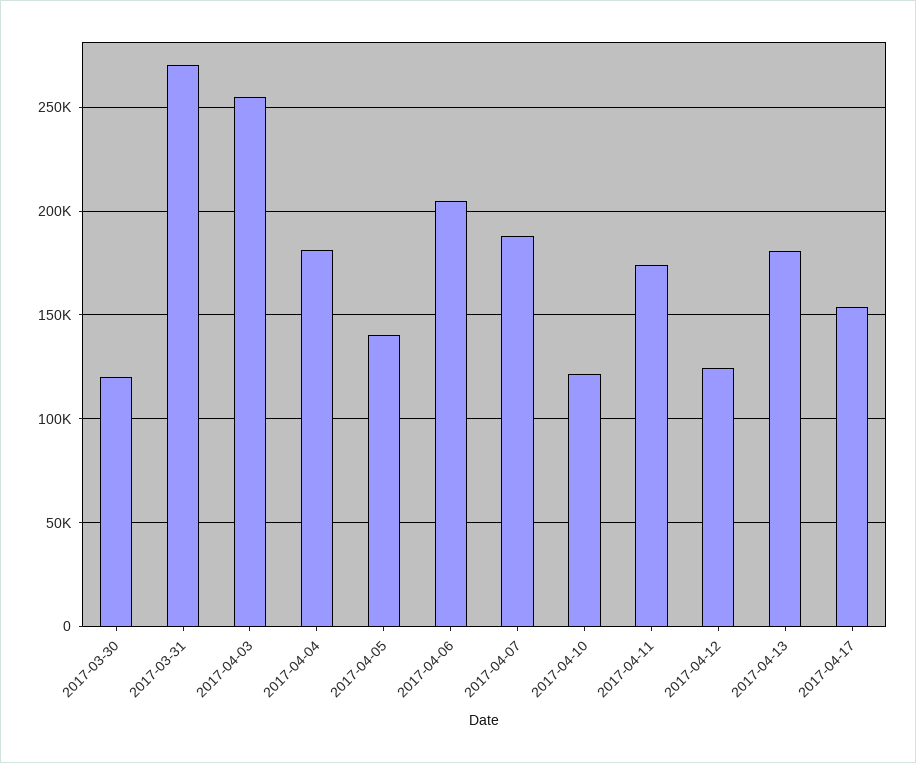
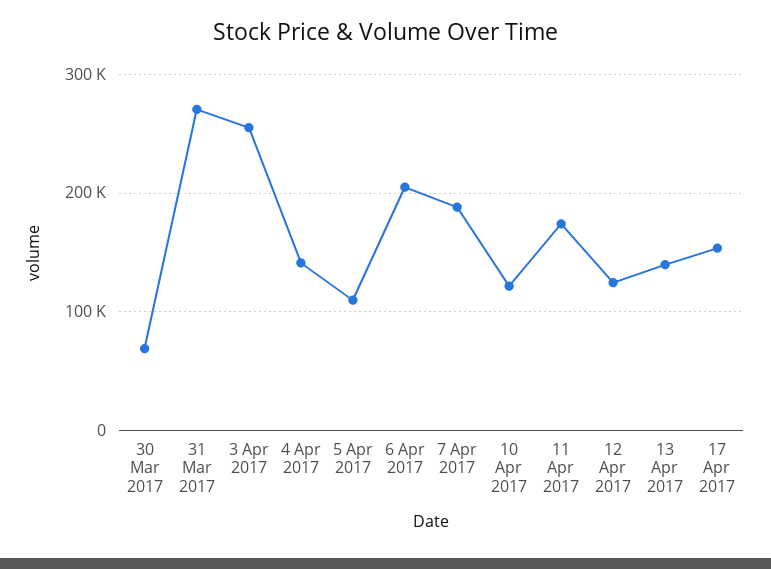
2017-03-30: 120000 -> 70000
2017-04-04: 180000 -> 140000
2017-04-05: 140000 -> 110000
2017-04-13: 180000 -> 140000

